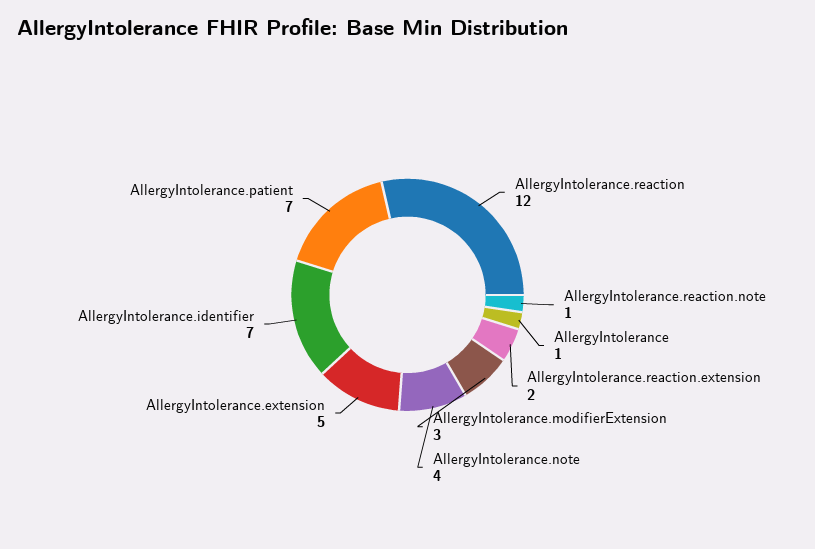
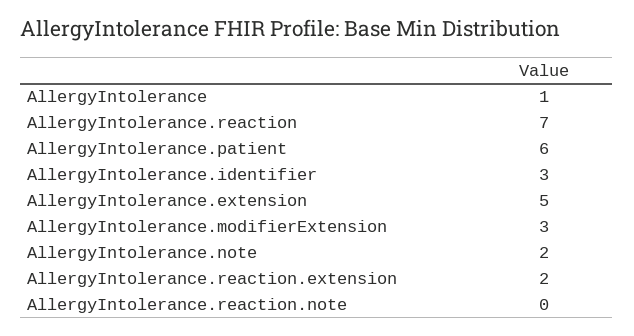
AllergyIntolerance.reaction: 12 -> 7
AllergyIntolerance.reaction.note: 1 -> 0
AllergyIntolerance.note: 4 -> 2
AllergyIntolerance.identifier: 7 -> 3
AllergyIntolerance.patient: 7 -> 6

